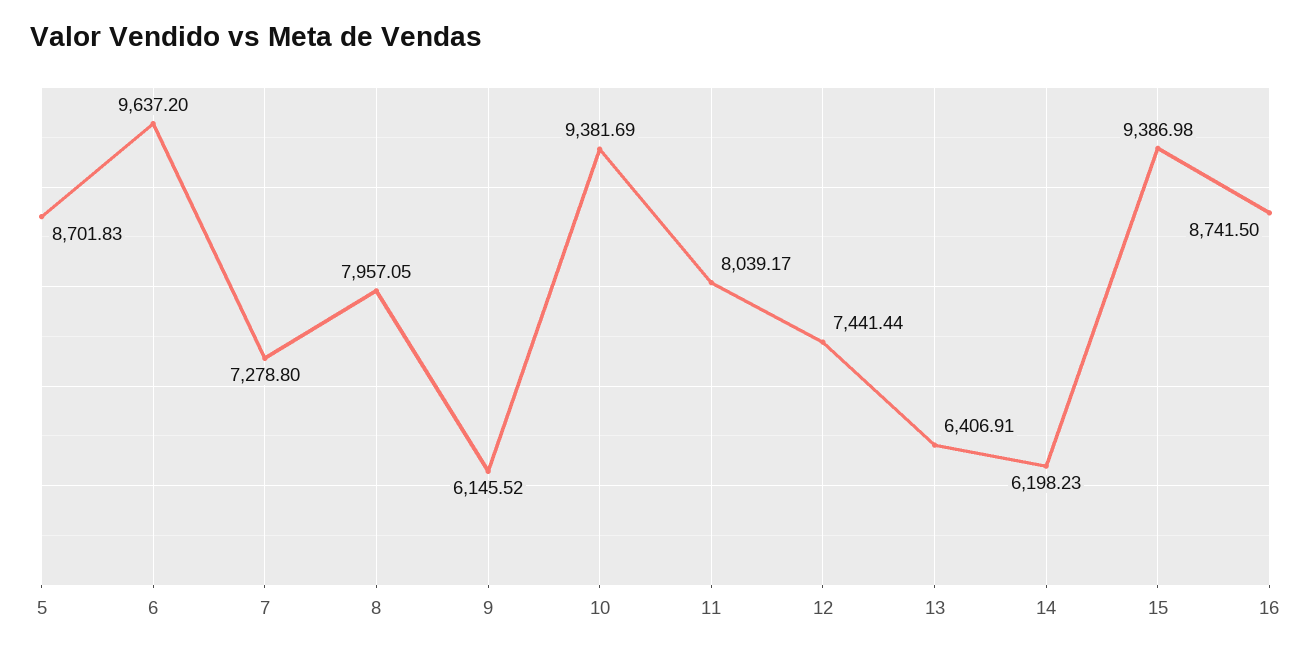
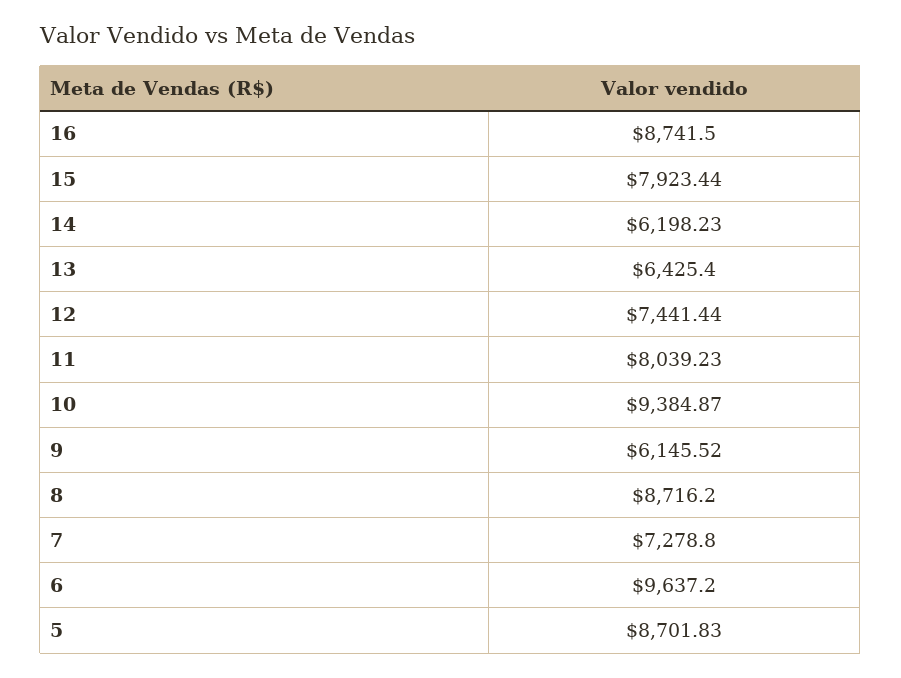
8: 7957.05 -> 8716.2
10: 9381.69 -> 9384.87
11: 8039.17 -> 8039.23
13: 6406.91 -> 6425.4
15: 9386.98 -> 7923.44

